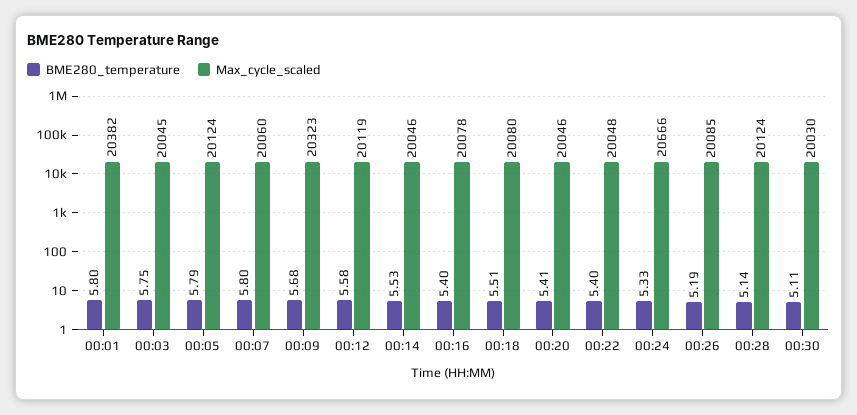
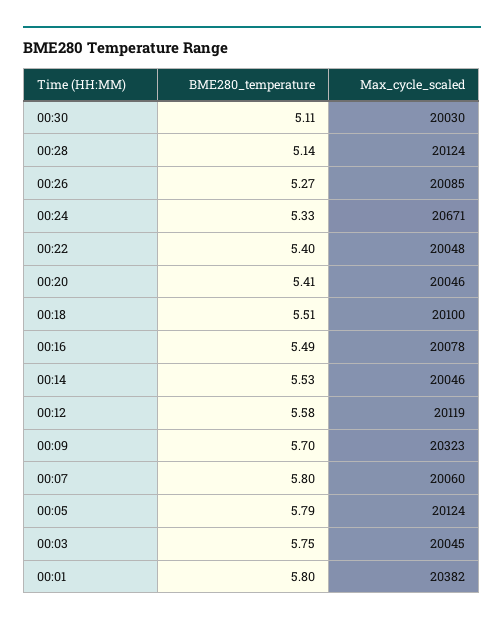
BME280_temperature, 00:09: 5.68 -> 5.7
BME280_temperature, 00:16: 5.4 -> 5.49
Max_cycle_scaled, 00:18: 20080 -> 20100
Max_cycle_scaled, 00:24: 20666 -> 20671
BME280_temperature, 00:26: 5.19 -> 5.27

